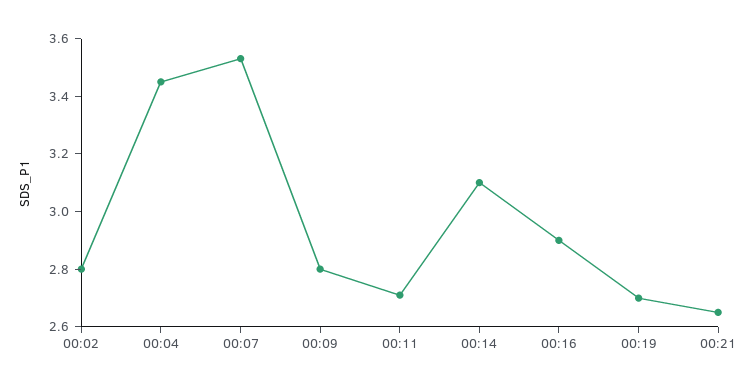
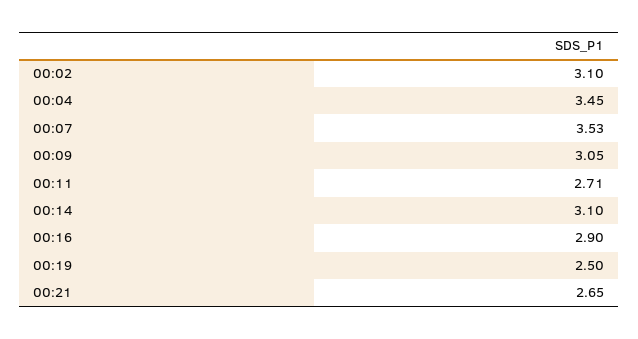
00:02: 2.8 -> 3.1
00:09: 2.8 -> 3.05
00:19: 2.7 -> 2.5

